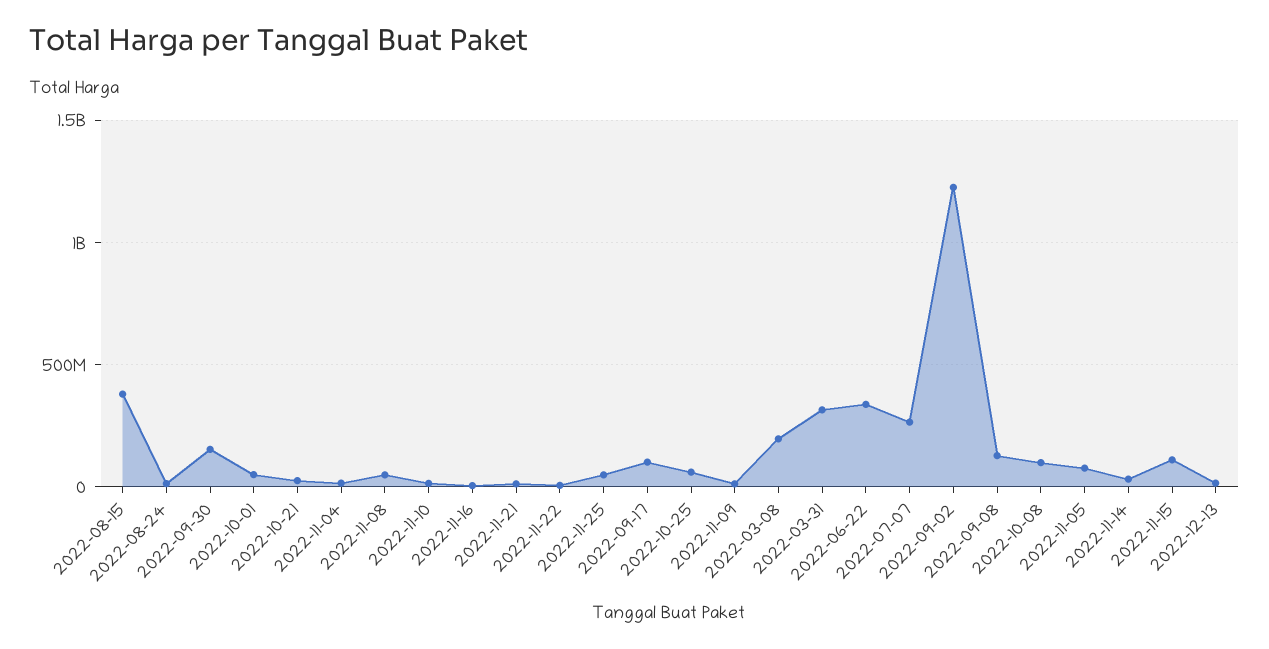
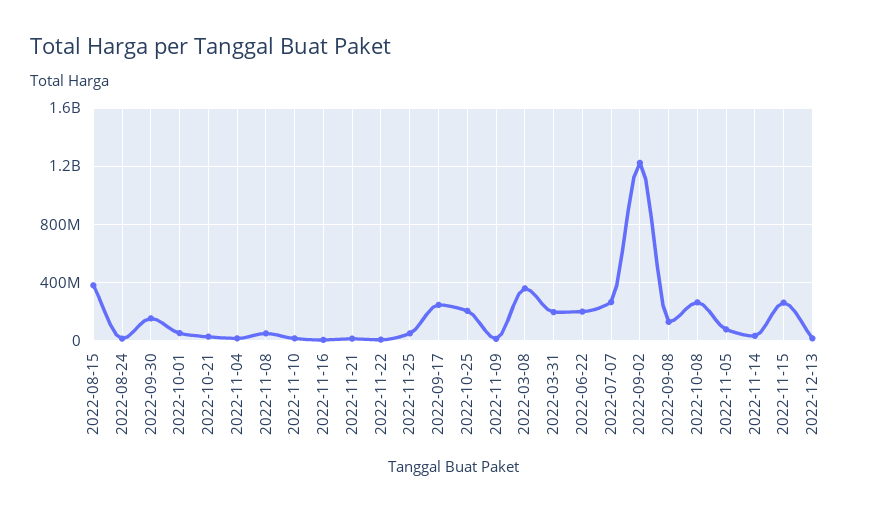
2022-09-17: 100000000 -> 250000000
2022-10-25: 50000000 -> 200000000
2022-03-08: 200000000 -> 350000000
2022-03-31: 300000000 -> 200000000
2022-06-22: 350000000 -> 200000000
2022-10-08: 100000000 -> 250000000
2022-11-15: 100000000 -> 250000000

